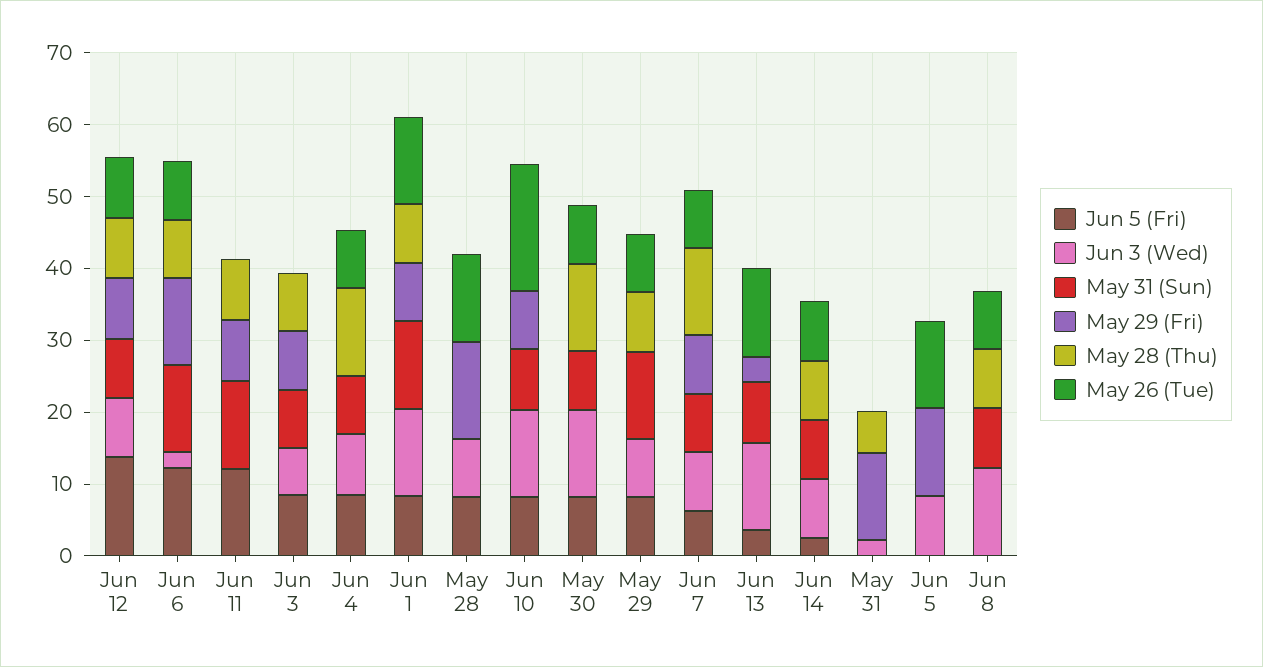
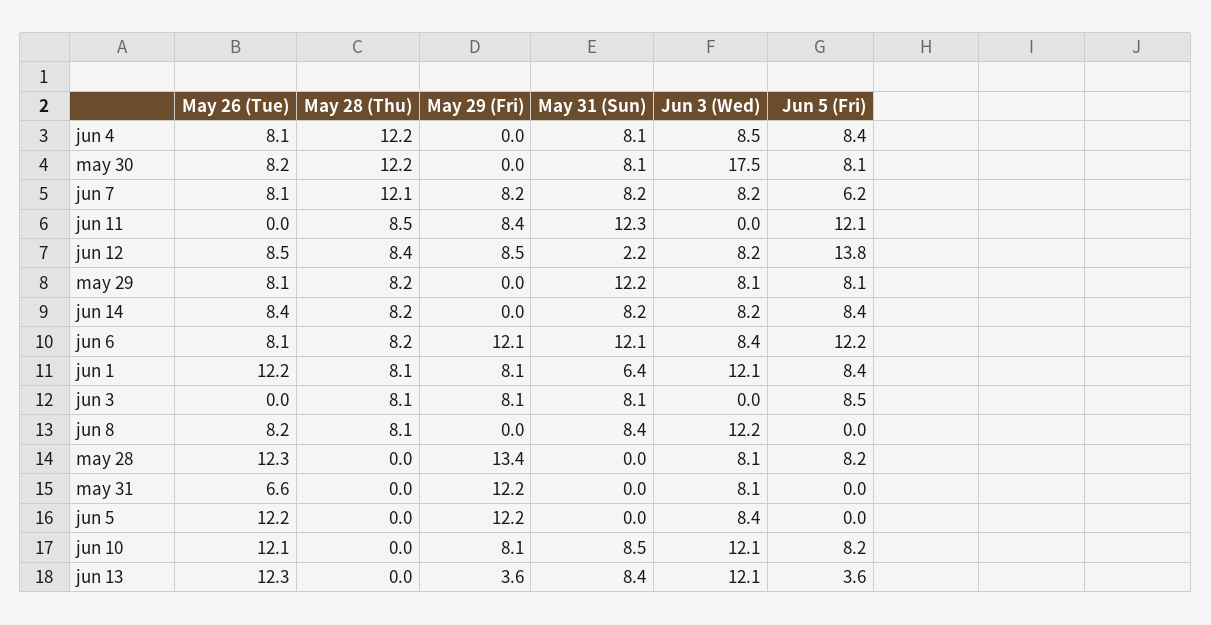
May 31 (Sun), Jun 12: 8 -> 2.2
Jun 3 (Wed), Jun 6: 2 -> 8.4
Jun 3 (Wed), Jun 3: 6 -> 0
May 31 (Sun), Jun 1: 12 -> 6.4
May 26 (Tue), Jun 10: 18 -> 12.1
Jun 3 (Wed), May 30: 12 -> 17.5
Jun 5 (Fri), Jun 14: 2 -> 8.4
Jun 3 (Wed), May 31: 2 -> 8.1
May 28 (Thu), May 31: 6 -> 0
May 26 (Tue), May 31: 0 -> 6.6

